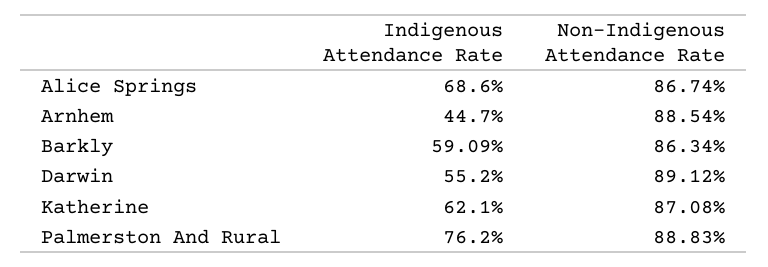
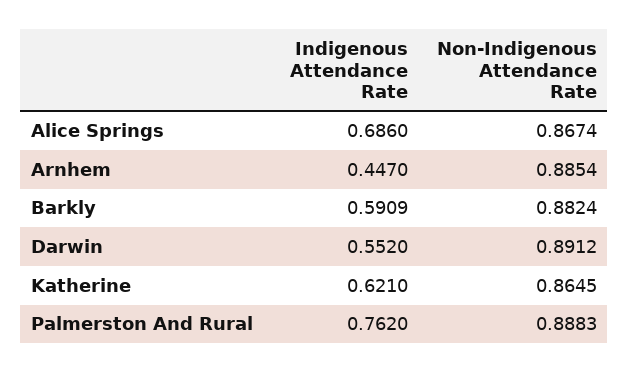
Non-Indigenous Attendance Rate, Barkly: 0.8634 -> 0.8824
Non-Indigenous Attendance Rate, Katherine: 0.8708 -> 0.8645

